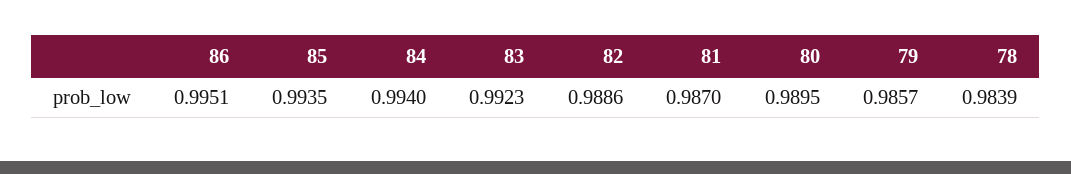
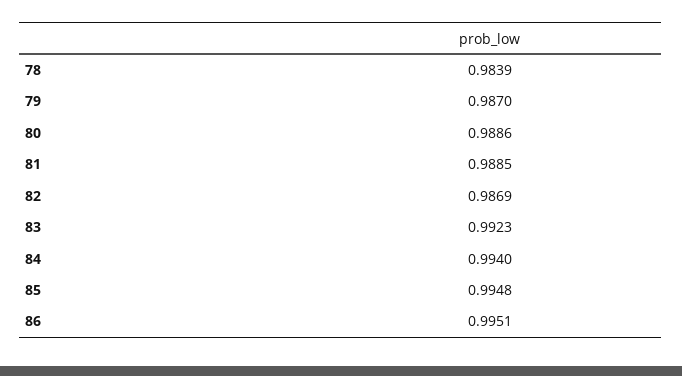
85: 0.9935 -> 0.9948
82: 0.9886 -> 0.9869
81: 0.987 -> 0.9885
80: 0.9895 -> 0.9886
79: 0.9857 -> 0.987

